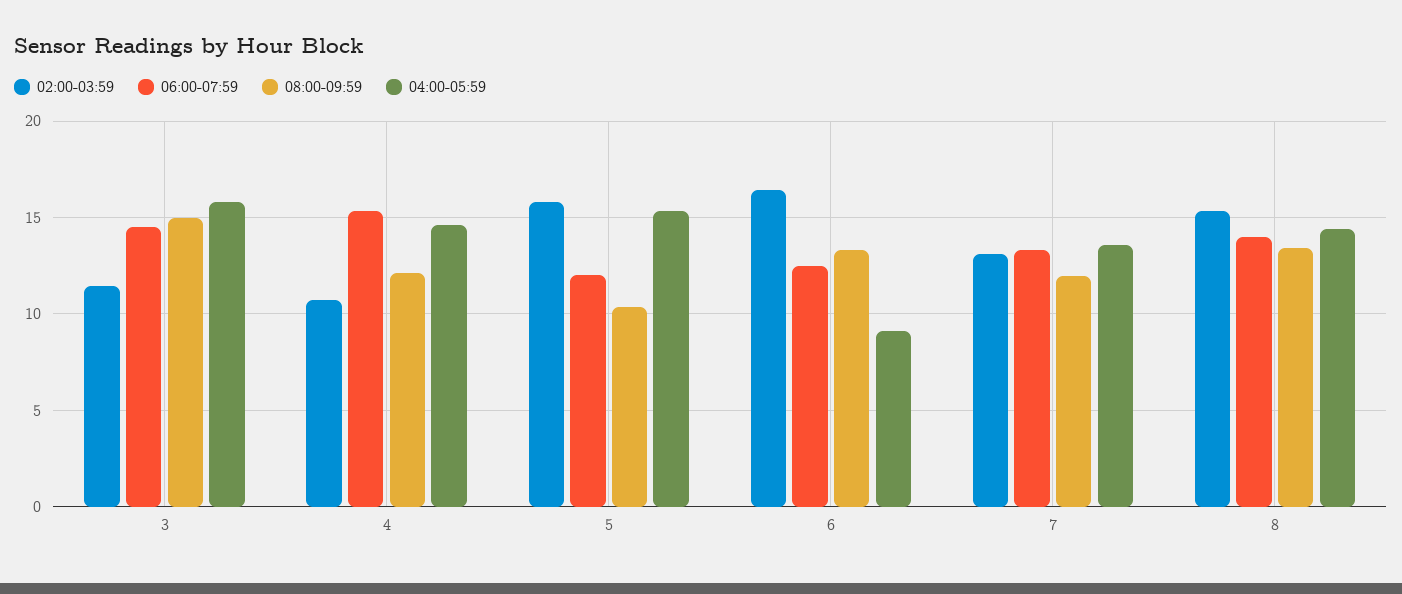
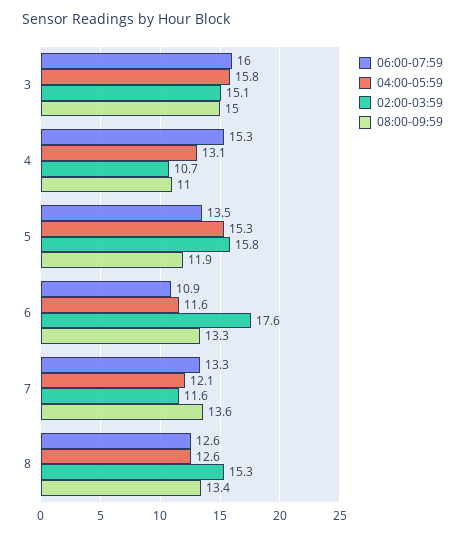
02:00-03:59, 3: 11.5 -> 15.1
06:00-07:59, 3: 14.5 -> 16
08:00-09:59, 4: 12 -> 11
04:00-05:59, 4: 14.5 -> 13.1
06:00-07:59, 5: 12 -> 13.5
08:00-09:59, 5: 10.5 -> 11.9
02:00-03:59, 6: 16.5 -> 17.6
06:00-07:59, 6: 12.5 -> 10.9
04:00-05:59, 6: 9 -> 11.6
02:00-03:59, 7: 13 -> 11.6
08:00-09:59, 7: 12 -> 13.6
04:00-05:59, 7: 13.5 -> 12.1
06:00-07:59, 8: 14 -> 12.6
04:00-05:59, 8: 14.5 -> 12.6

